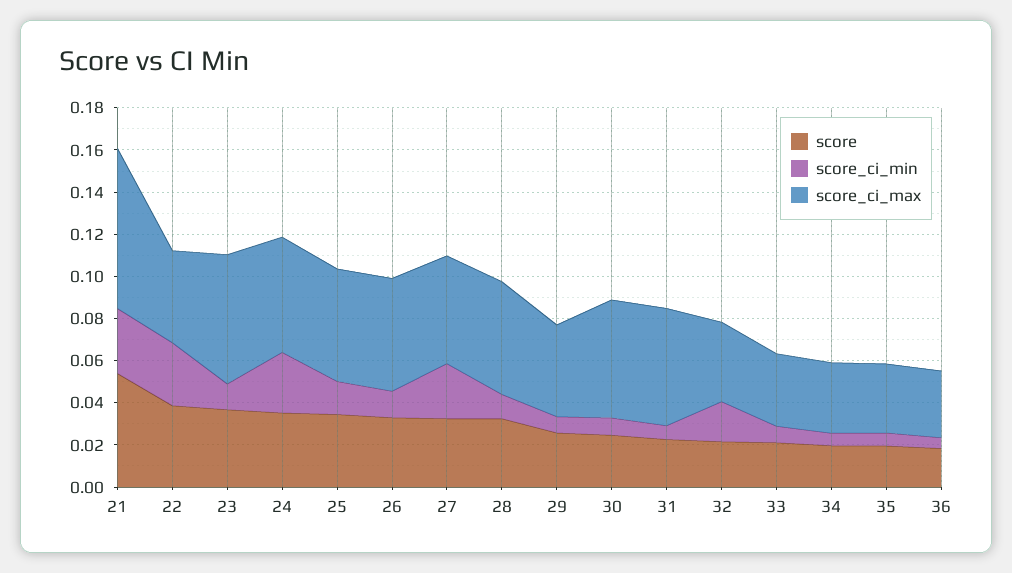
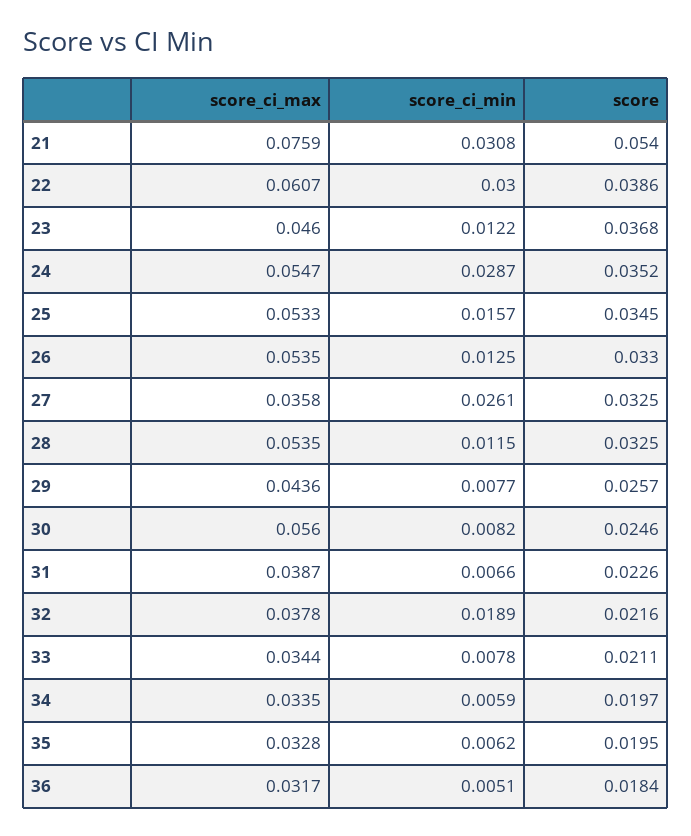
score_ci_max, 22: 0.045 -> 0.0607
score_ci_max, 23: 0.06 -> 0.046
score_ci_max, 27: 0.05 -> 0.0358
score_ci_max, 31: 0.055 -> 0.0387

